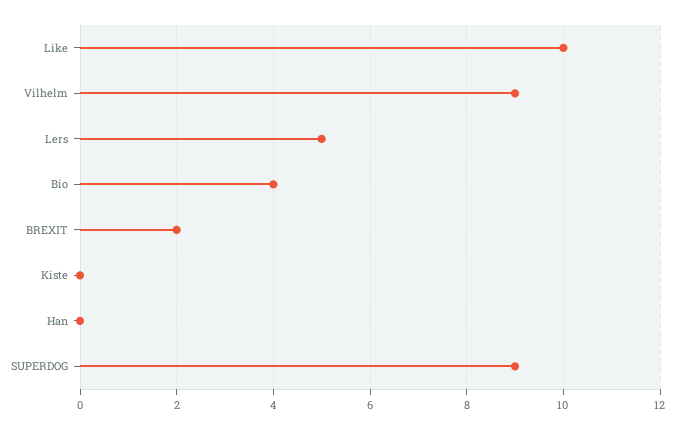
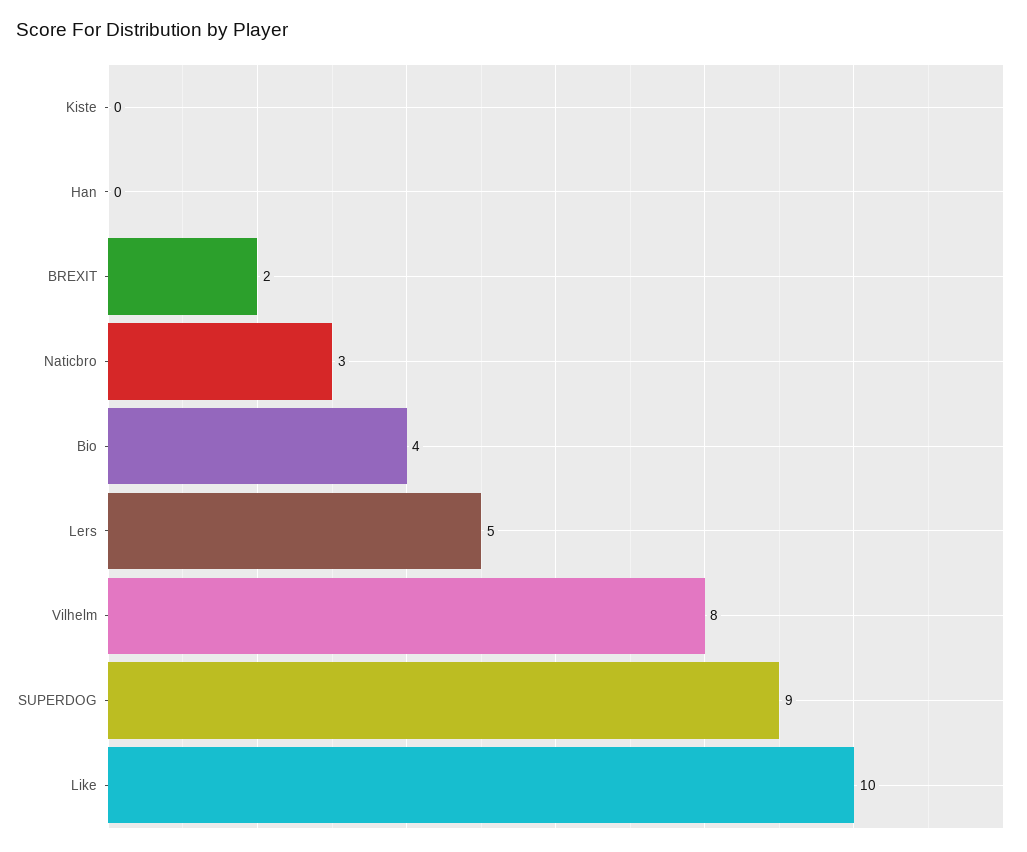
Vilhelm: 9 -> 8
Naticbro: none -> 3

